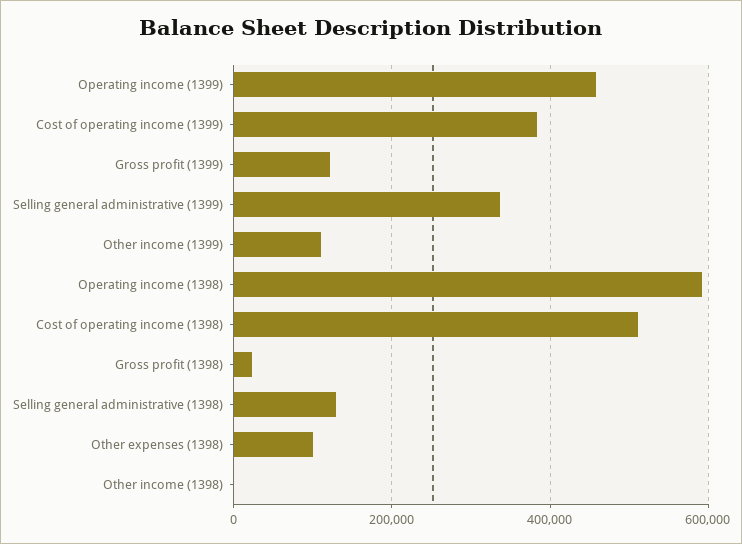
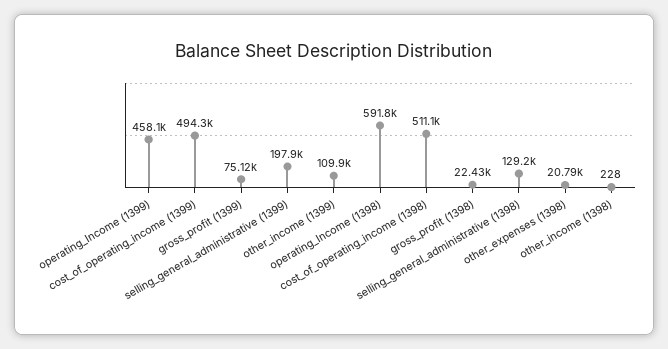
Cost of operating income (1399): 380000 -> 494300
Gross profit (1399): 120000 -> 75120
Selling general administrative (1399): 340000 -> 197900
Other expenses (1398): 100000 -> 20790

